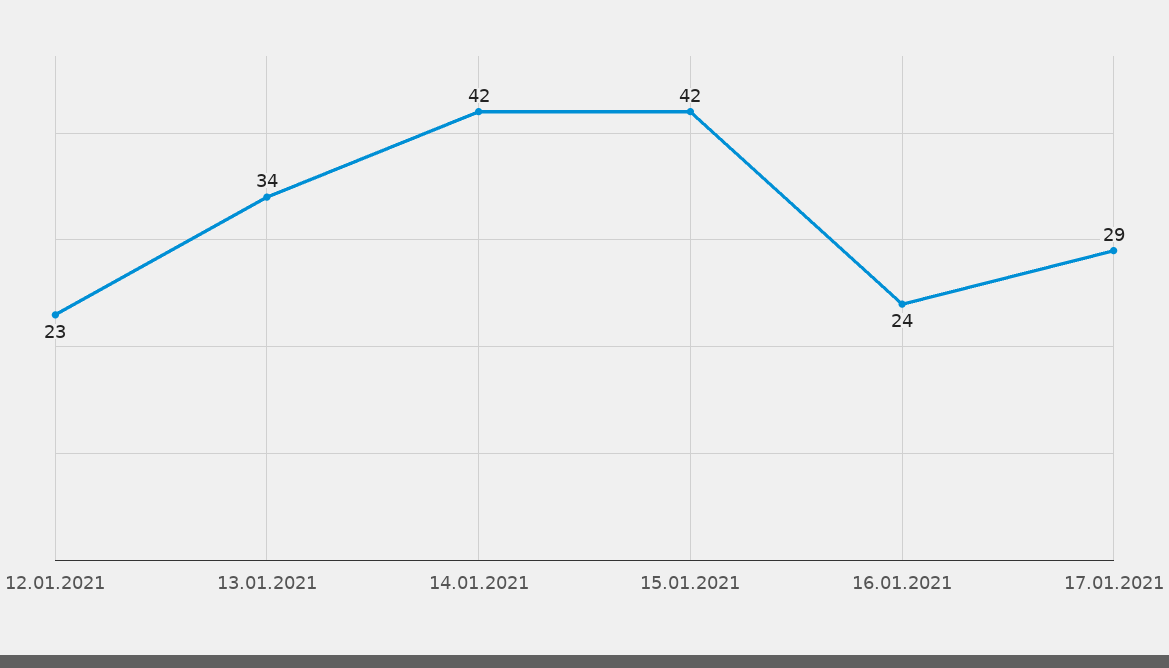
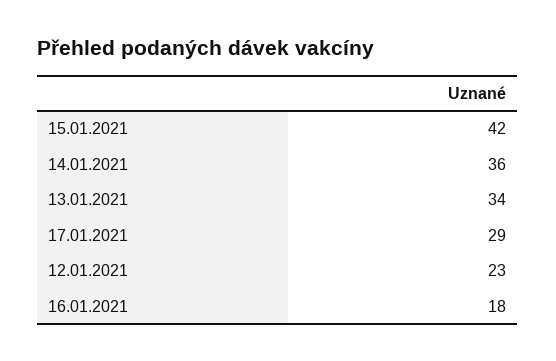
14.01.2021: 42 -> 36
16.01.2021: 24 -> 18

